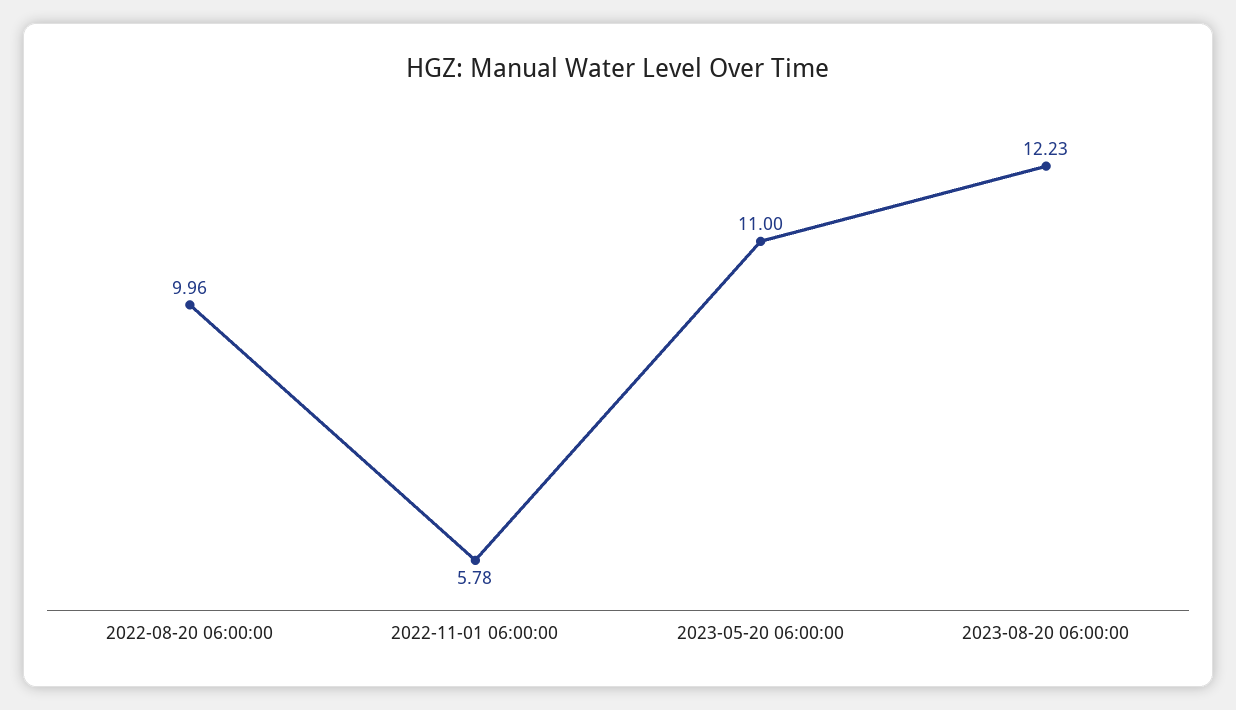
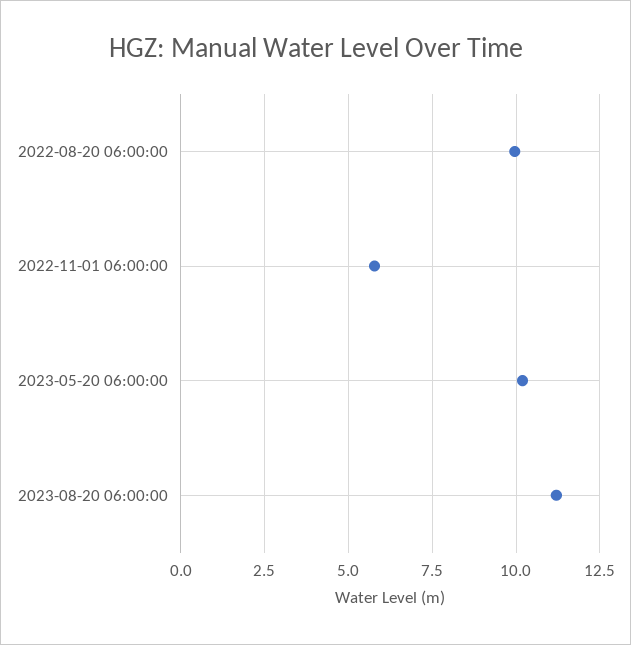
2023-05-20 06:00:00: 11 -> 10.25
2023-08-20 06:00:00: 12.23 -> 11.25

